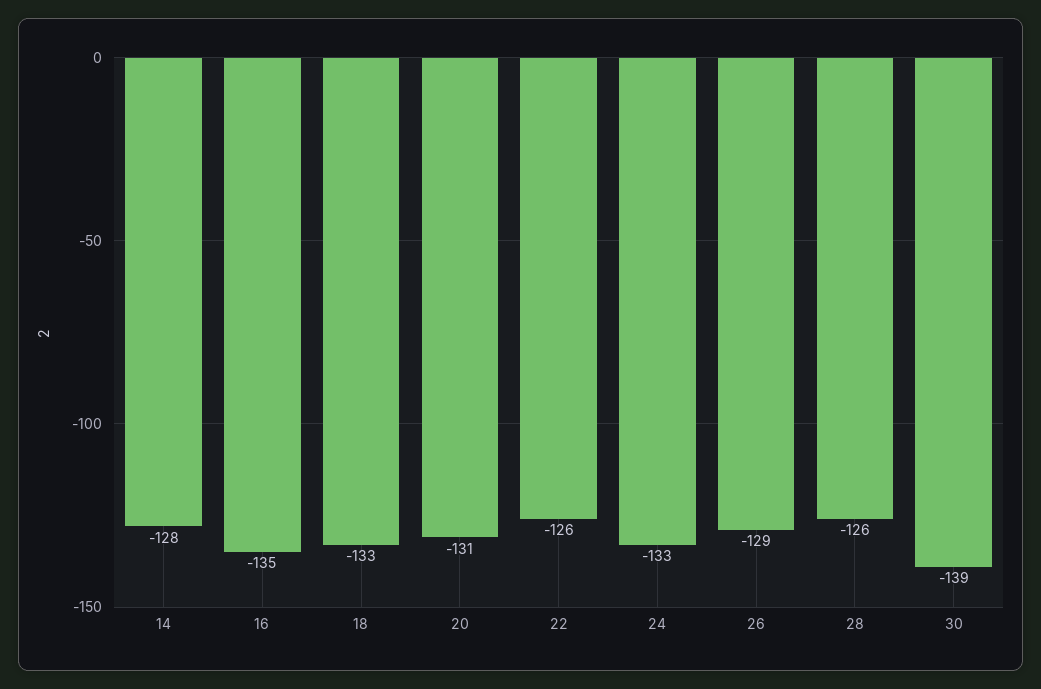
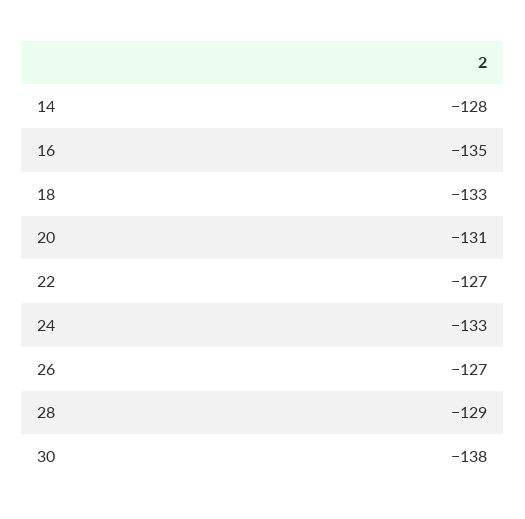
22: -126 -> -127
26: -129 -> -127
28: -126 -> -129
30: -139 -> -138

